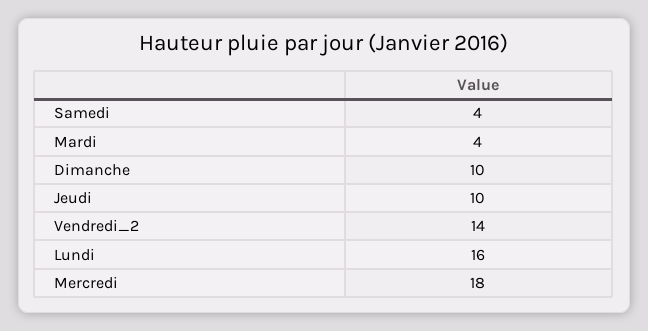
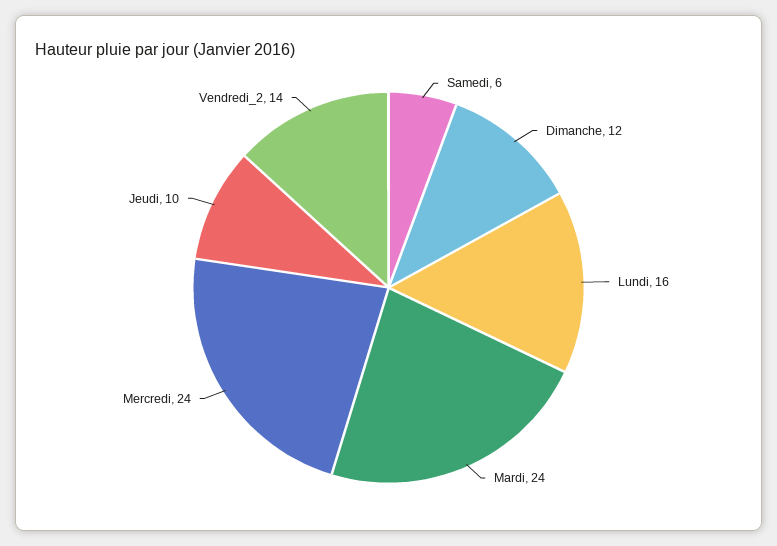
Samedi: 4 -> 6
Mardi: 4 -> 24
Dimanche: 10 -> 12
Mercredi: 18 -> 24

